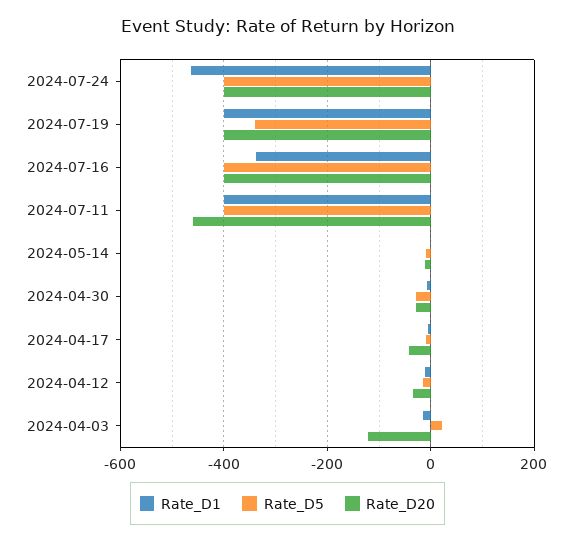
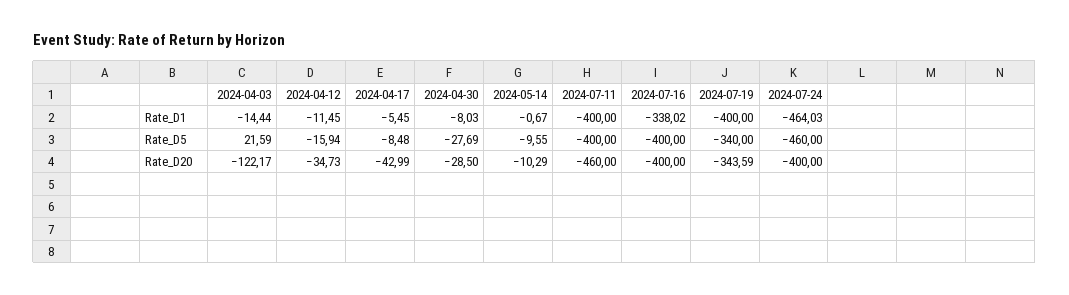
Rate_D5, 2024-07-24: -400 -> -460
Rate_D20, 2024-07-19: -400 -> -343.59

